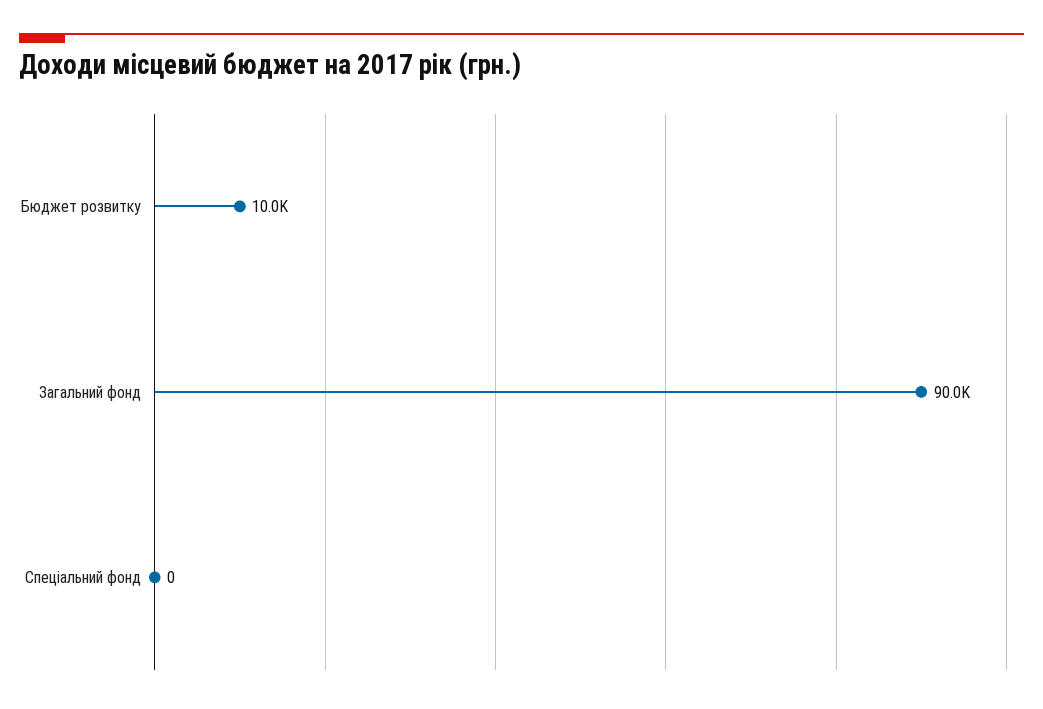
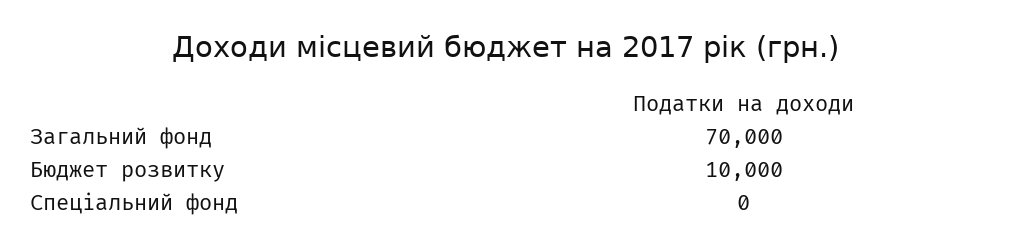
Загальний фонд: 90000 -> 70000

